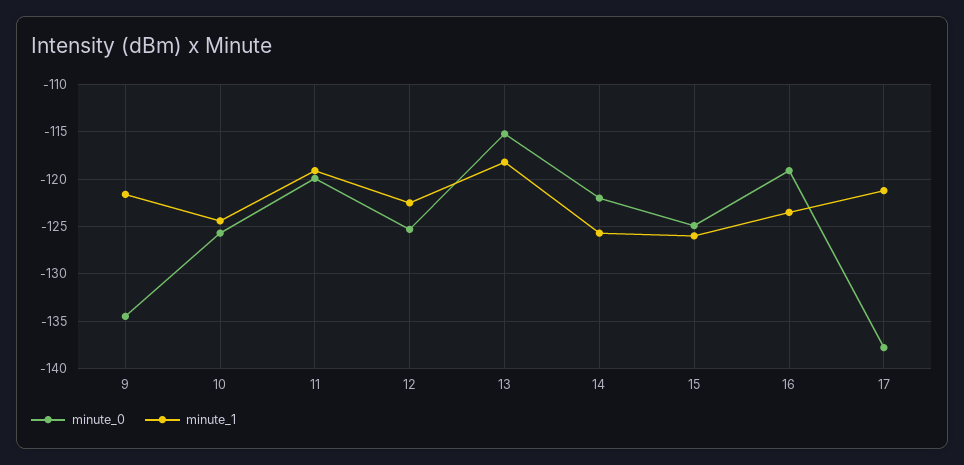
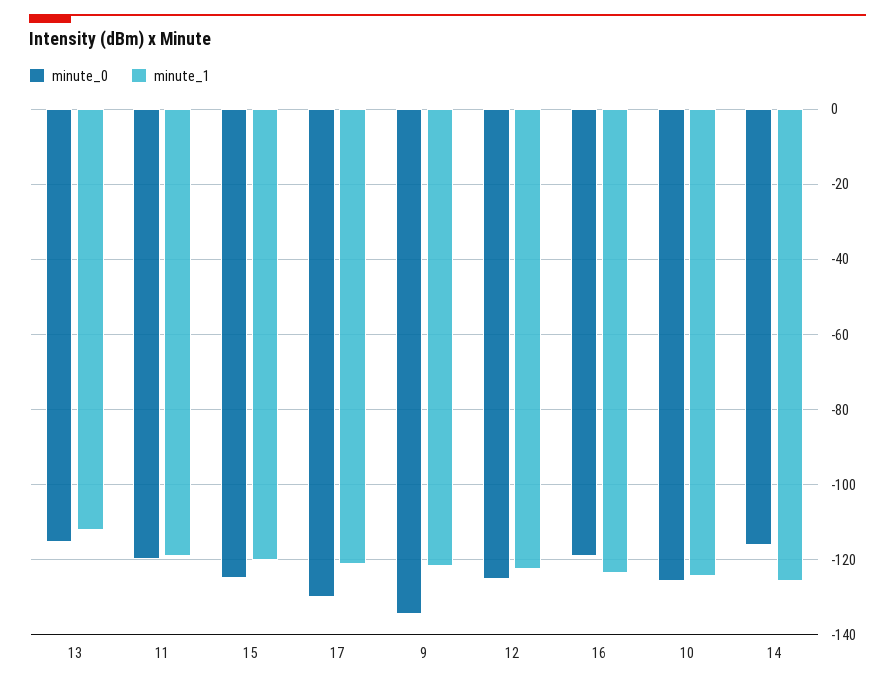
minute_1, 13: -118 -> -112
minute_0, 14: -122 -> -116
minute_1, 15: -126 -> -120
minute_0, 17: -138 -> -130

